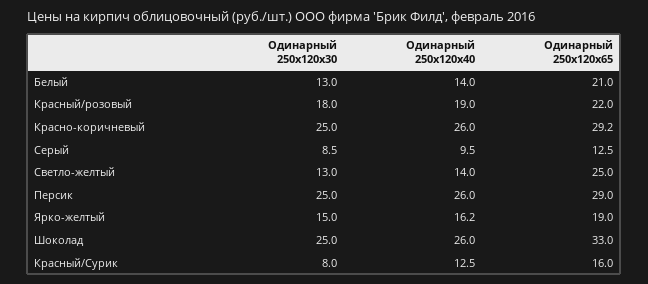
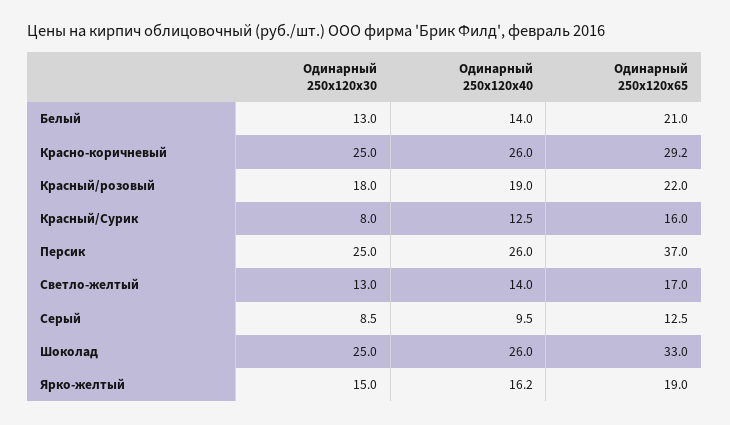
Одинарный 250x120x65, Светло-желтый: 25 -> 17
Одинарный 250x120x65, Персик: 29 -> 37

